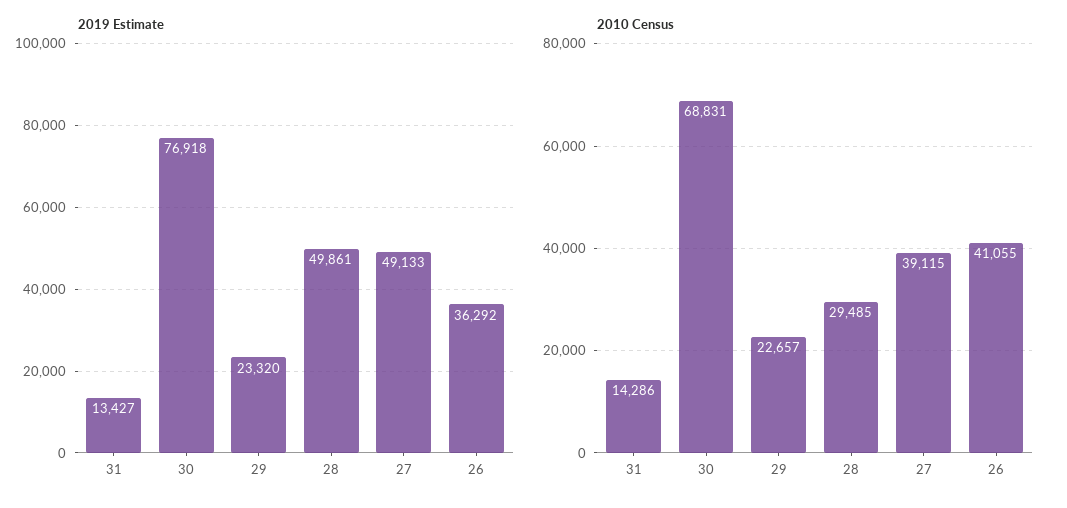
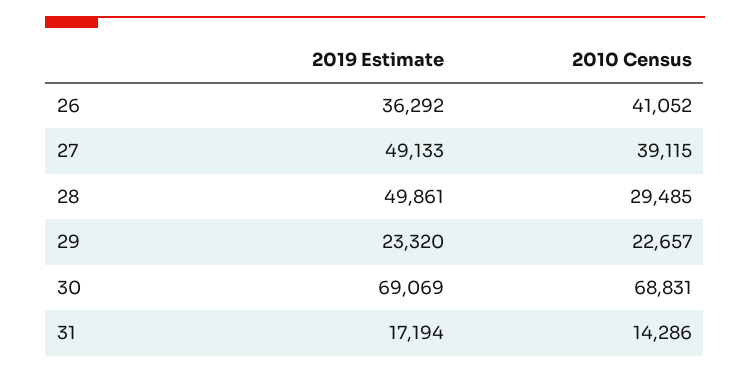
2019 Estimate, 31: 13427 -> 17194
2019 Estimate, 30: 76918 -> 69069
2010 Census, 26: 41055 -> 41052

